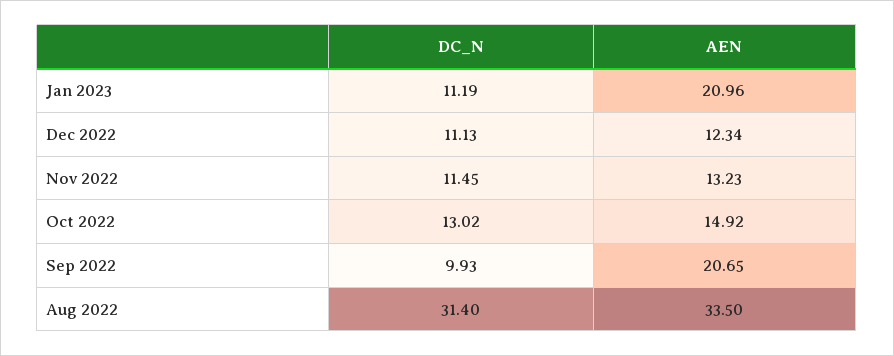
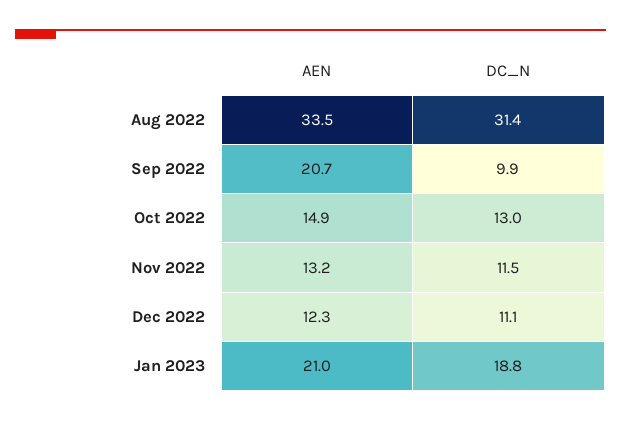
DC_N, Jan 2023: 11.19 -> 18.8

